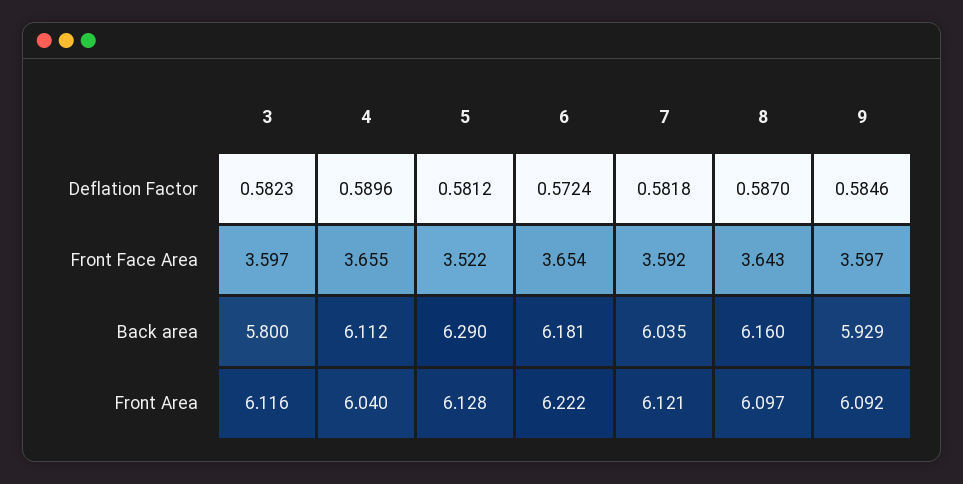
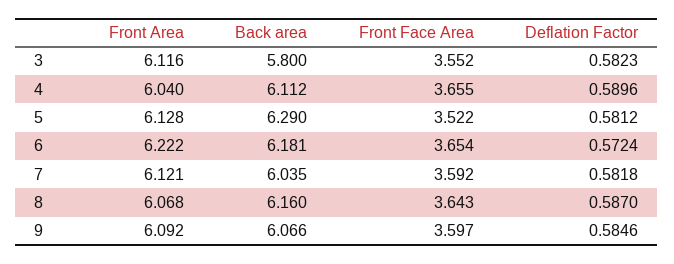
3, Front Face Area: 3.597 -> 3.552
9, Back area: 5.929 -> 6.066
8, Front Area: 6.097 -> 6.068

